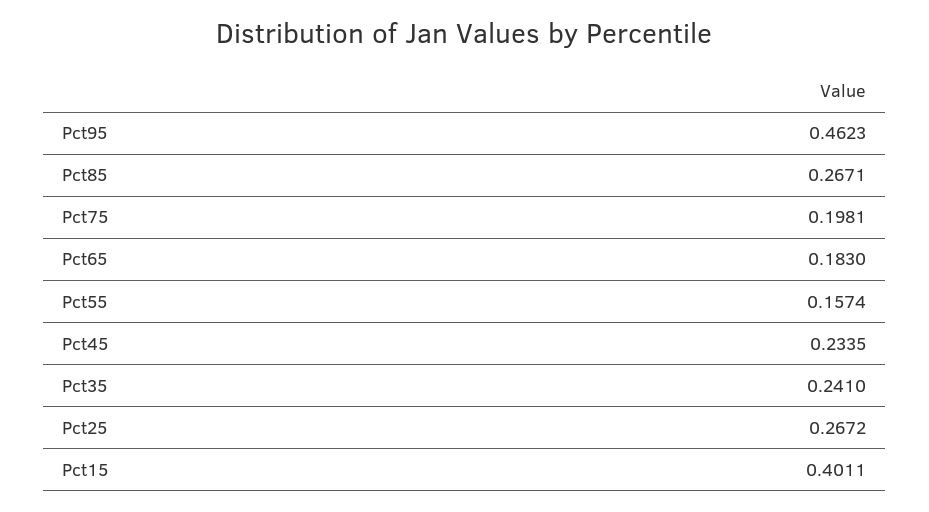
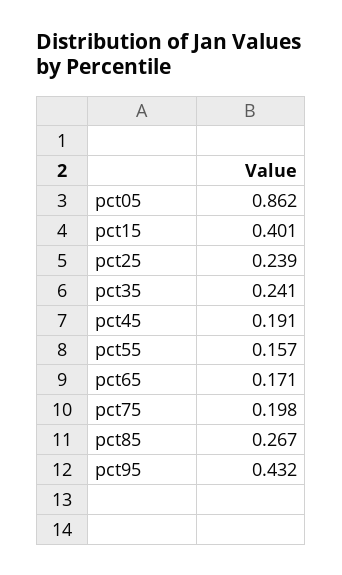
Pct95: 0.4623 -> 0.432
Pct65: 0.183 -> 0.171
Pct45: 0.2335 -> 0.191
Pct25: 0.2672 -> 0.239
pct05: none -> 0.862

